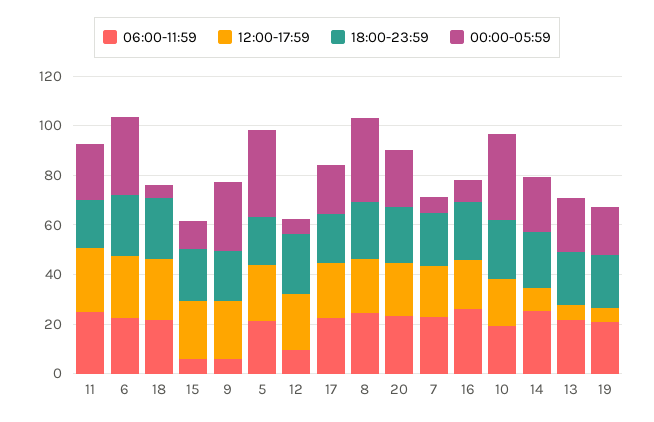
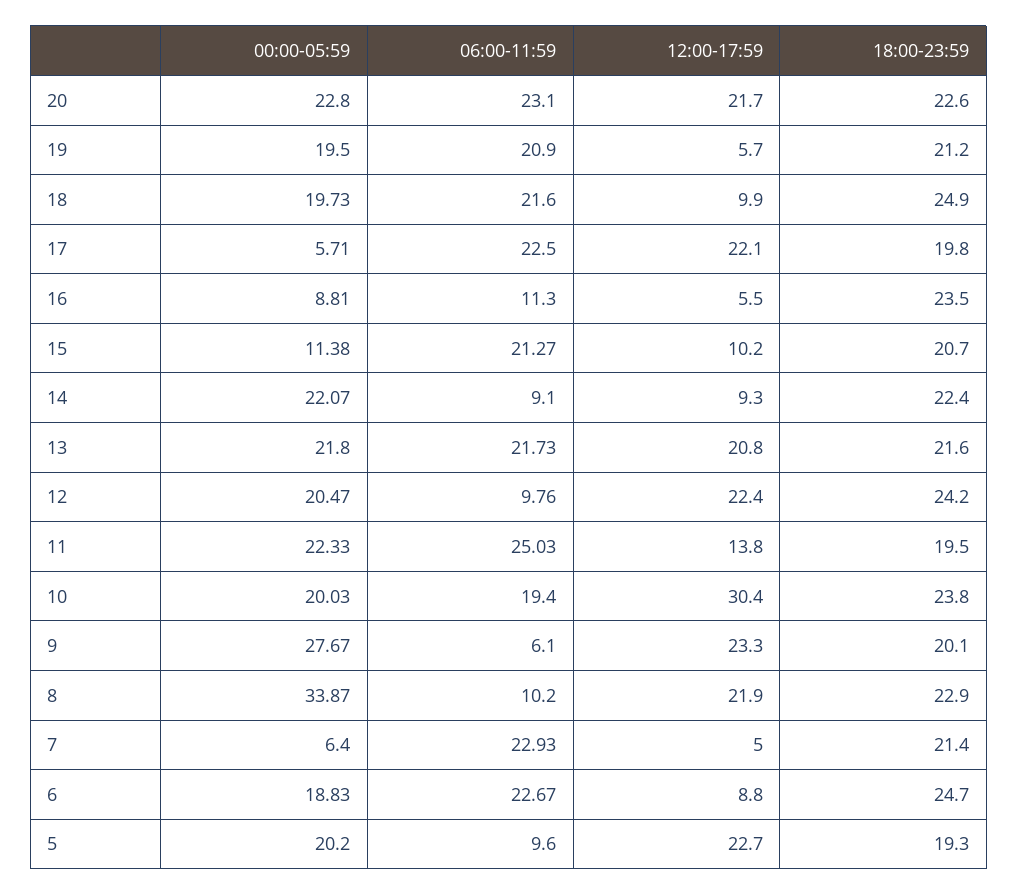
12:00-17:59, 11: 25 -> 13.8
12:00-17:59, 6: 25 -> 8.8
00:00-05:59, 6: 30 -> 18.83
12:00-17:59, 18: 25 -> 9.9
00:00-05:59, 18: 5 -> 19.73
06:00-11:59, 15: 5 -> 21.27
12:00-17:59, 15: 25 -> 10.2
06:00-11:59, 5: 20 -> 9.6
00:00-05:59, 5: 35 -> 20.2
00:00-05:59, 12: 5 -> 20.47
00:00-05:59, 17: 20 -> 5.71
06:00-11:59, 8: 25 -> 10.2
12:00-17:59, 7: 20 -> 5
06:00-11:59, 16: 25 -> 11.3
12:00-17:59, 16: 20 -> 5.5
12:00-17:59, 10: 20 -> 30.4
00:00-05:59, 10: 35 -> 20.03
06:00-11:59, 14: 25 -> 9.1
12:00-17:59, 13: 5 -> 20.8

